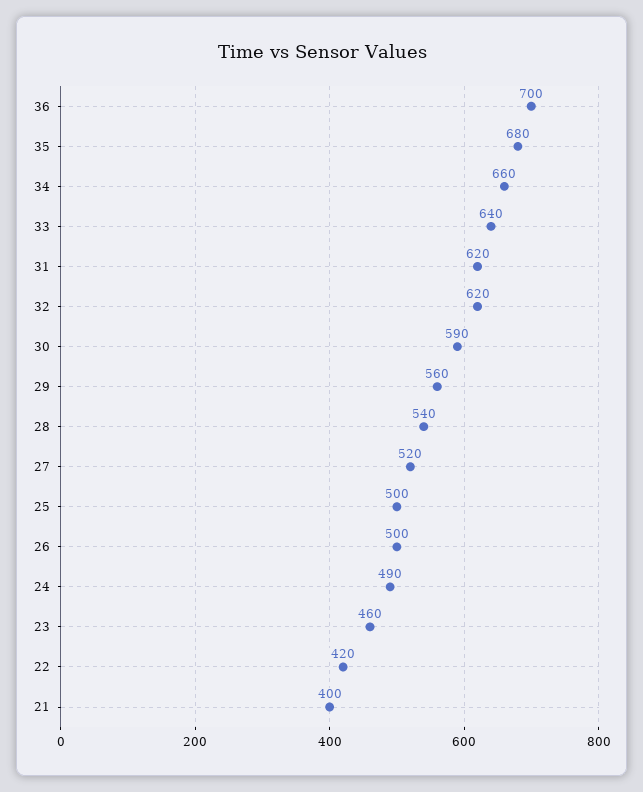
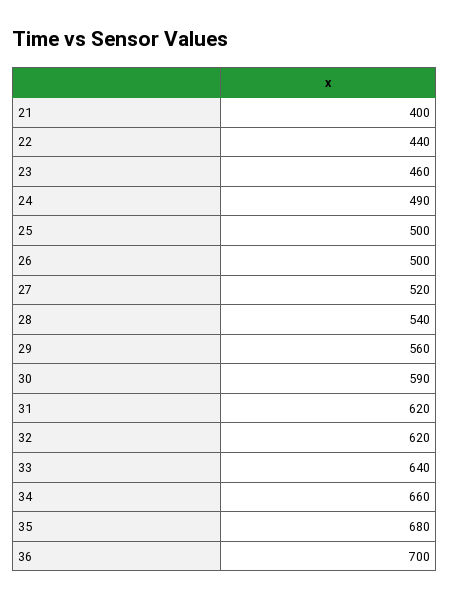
22: 420 -> 440

